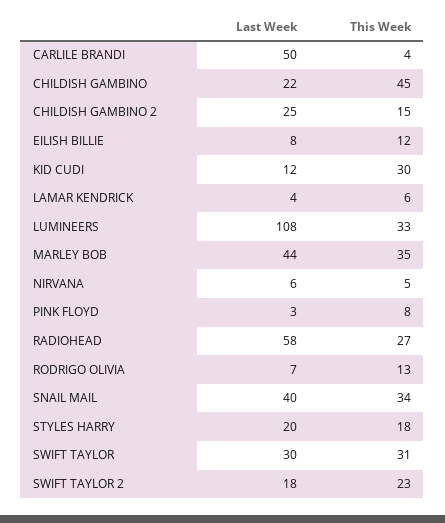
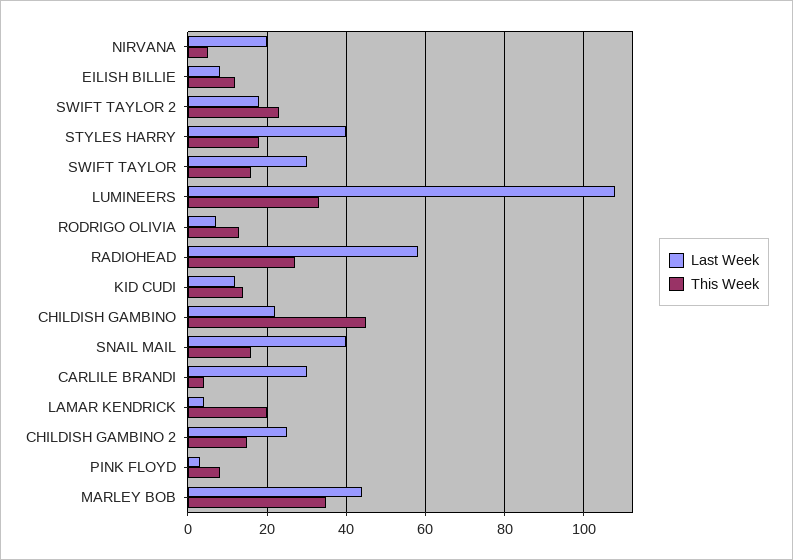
Last Week, CARLILE BRANDI: 50 -> 30
This Week, KID CUDI: 30 -> 15
This Week, LAMAR KENDRICK: 6 -> 20
Last Week, NIRVANA: 6 -> 20
This Week, SNAIL MAIL: 34 -> 15
Last Week, STYLES HARRY: 20 -> 40
This Week, SWIFT TAYLOR: 31 -> 15

